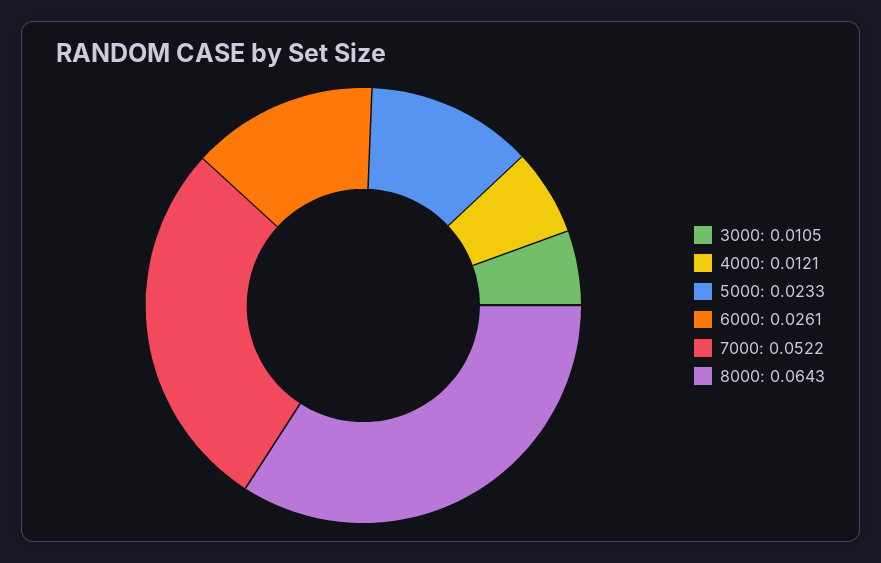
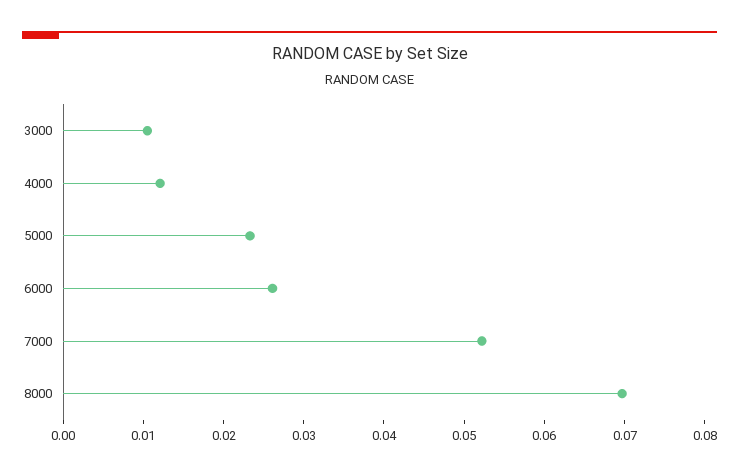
8000: 0.0643 -> 0.07

